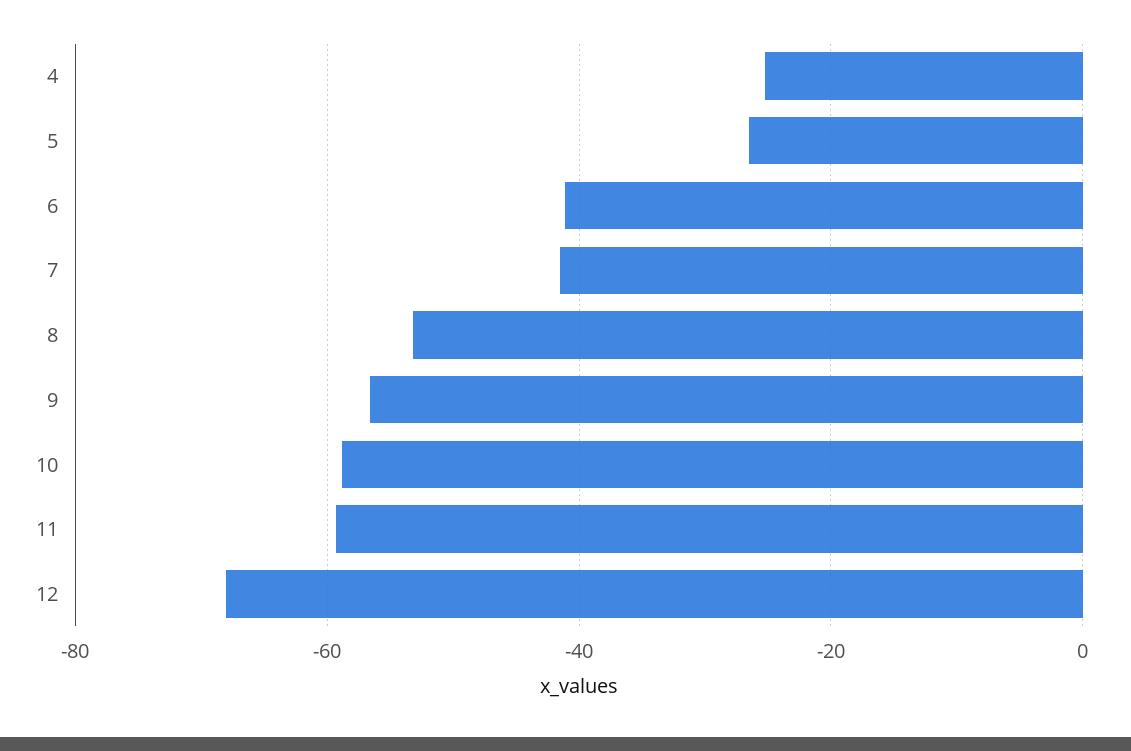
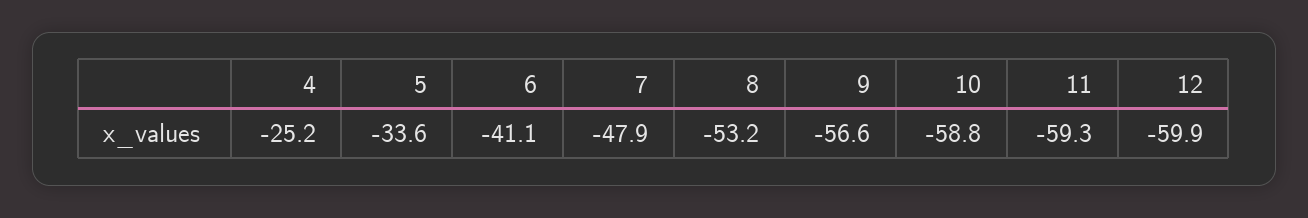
5: -26 -> -33.6
7: -42 -> -47.9
12: -68 -> -59.9

